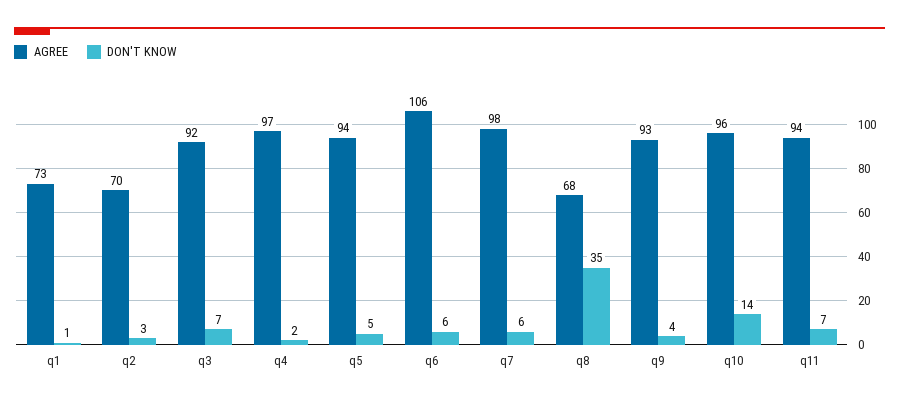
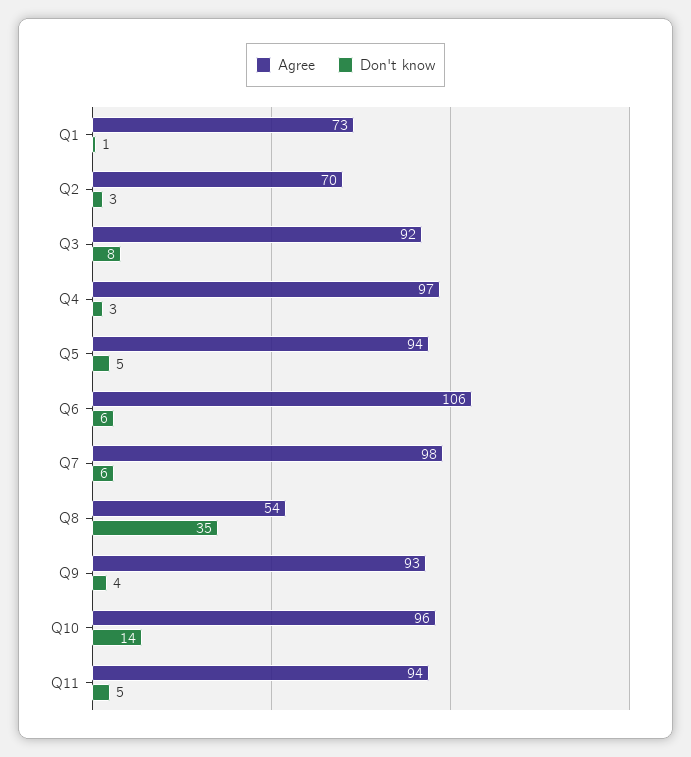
DON'T KNOW, q3: 7 -> 8
DON'T KNOW, q4: 2 -> 3
AGREE, q8: 68 -> 54
DON'T KNOW, q11: 7 -> 5

